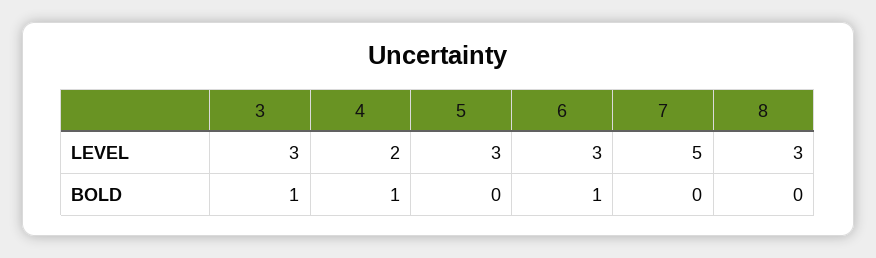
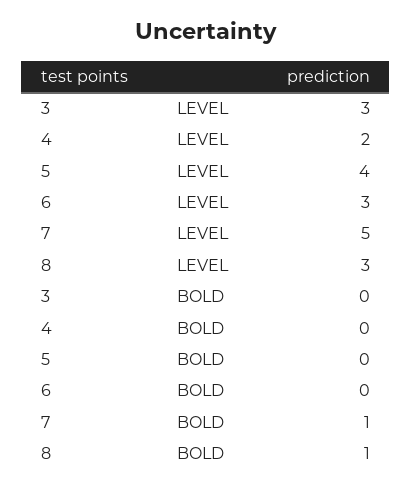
5, LEVEL: 3 -> 4
3, BOLD: 1 -> 0
4, BOLD: 1 -> 0
6, BOLD: 1 -> 0
7, BOLD: 0 -> 1
8, BOLD: 0 -> 1

